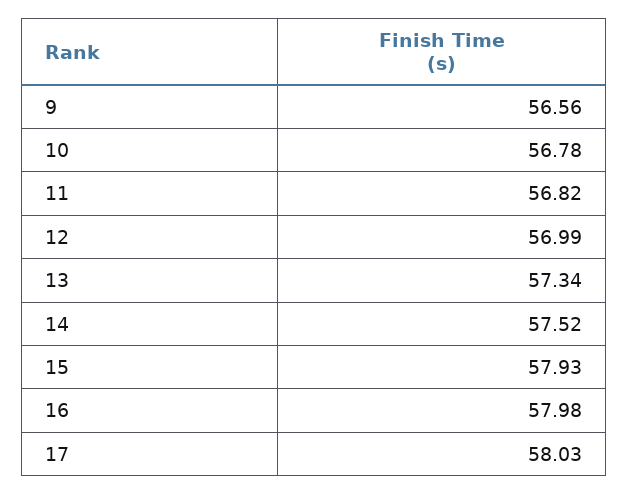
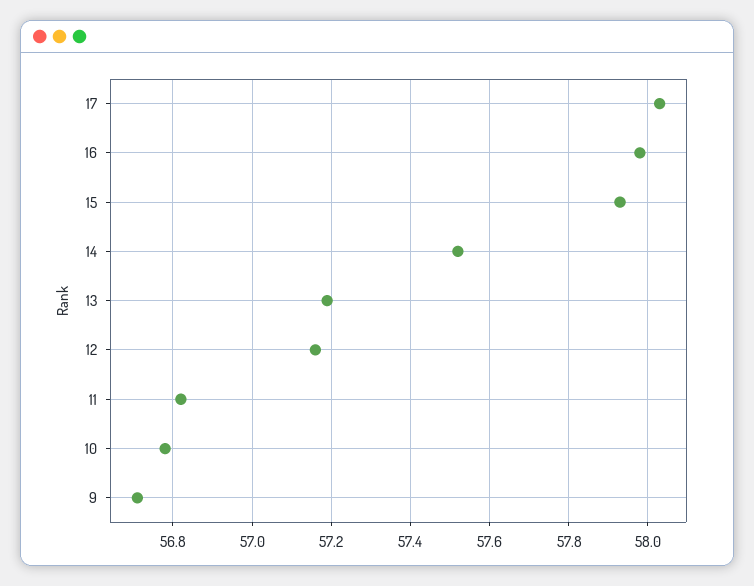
9: 56.56 -> 56.7
12: 56.99 -> 57.15
13: 57.34 -> 57.2

